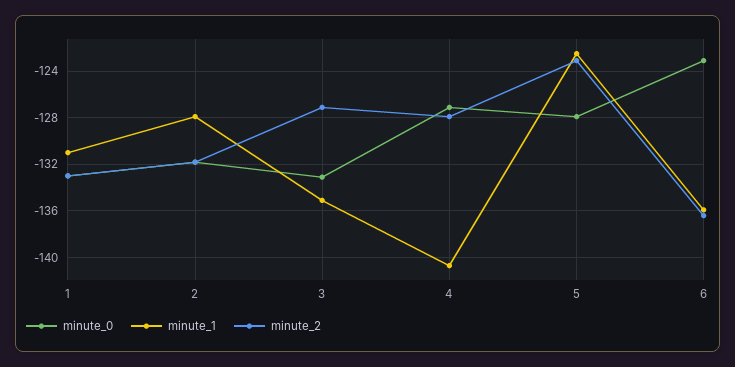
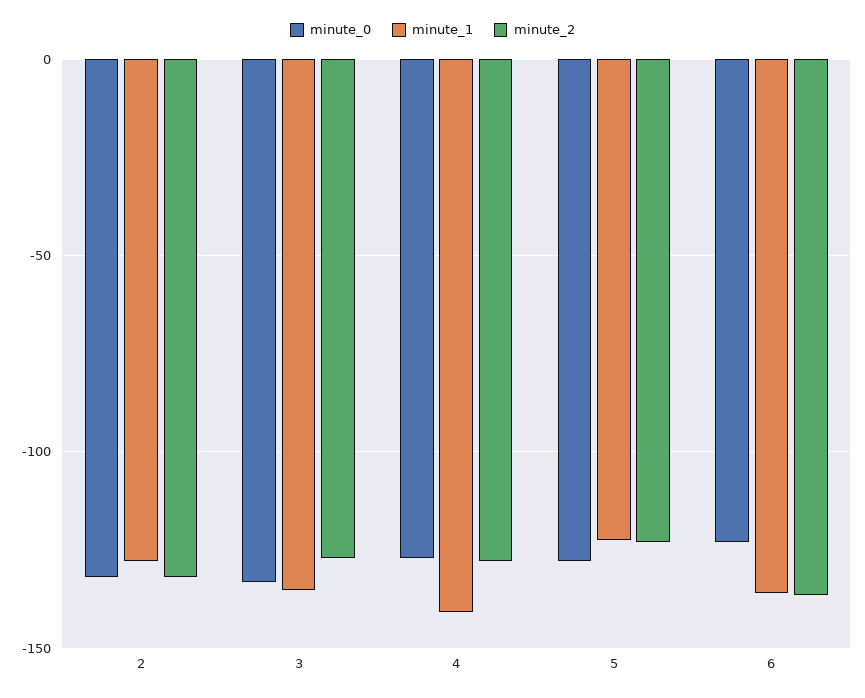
minute_0, 1: -133 -> none
minute_1, 1: -131 -> none
minute_2, 1: -133 -> none

